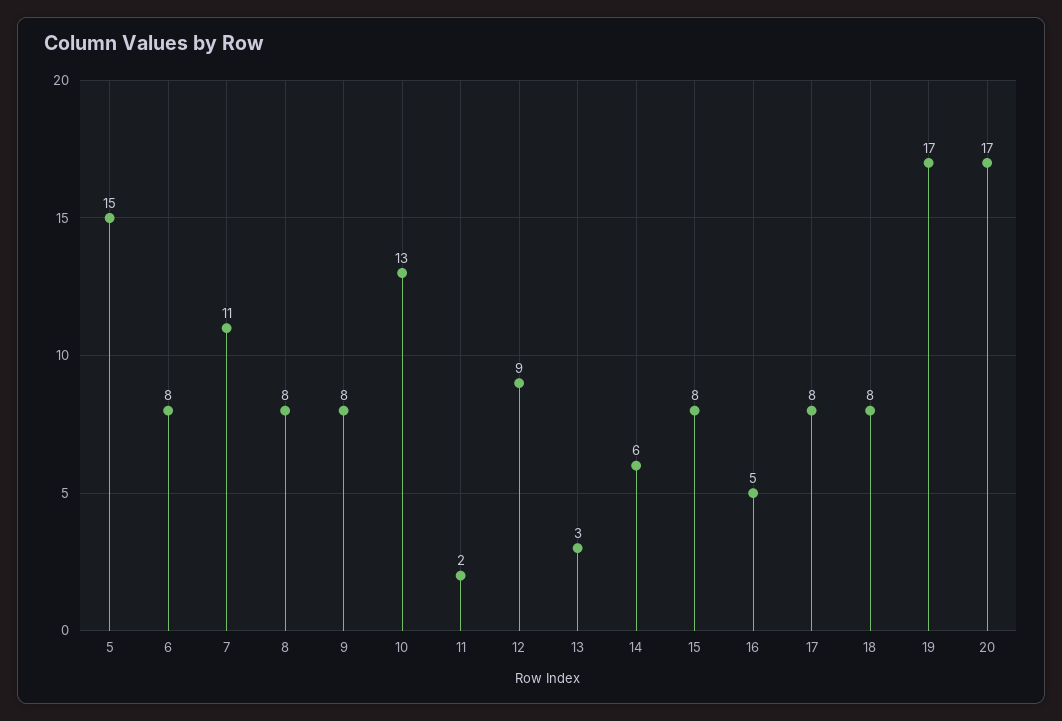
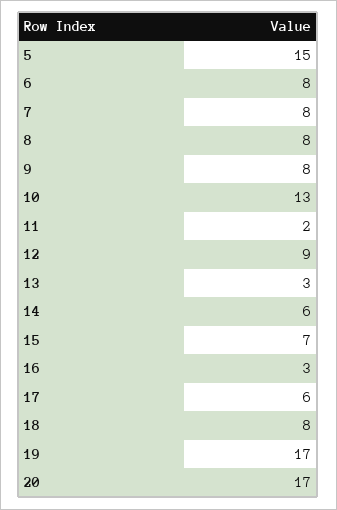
7: 11 -> 8
15: 8 -> 7
16: 5 -> 3
17: 8 -> 6

